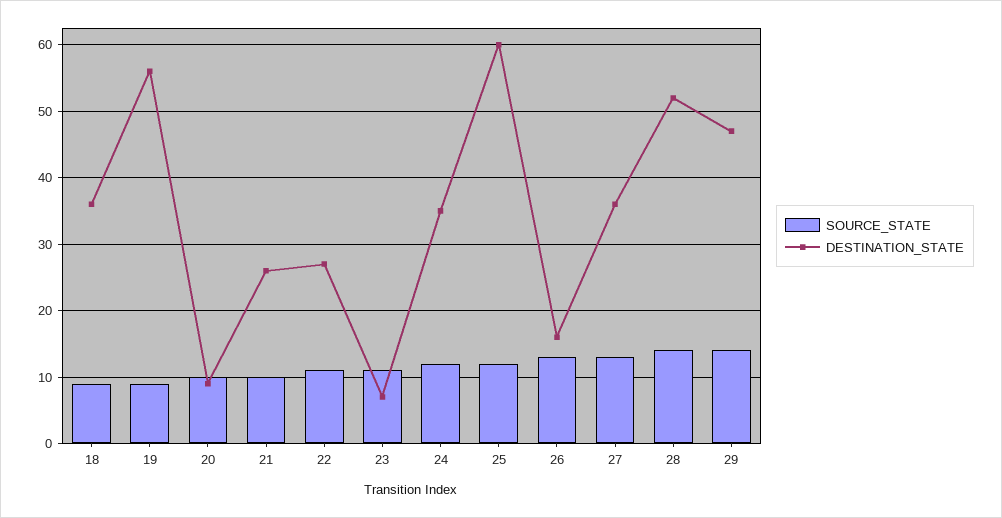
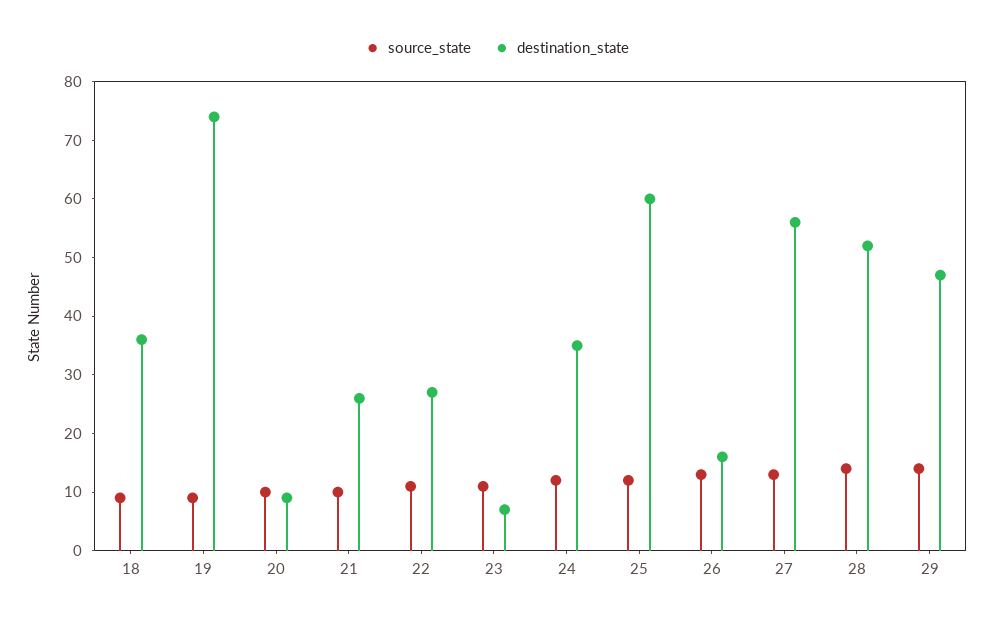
DESTINATION_STATE, 19: 56 -> 75
DESTINATION_STATE, 27: 36 -> 55

